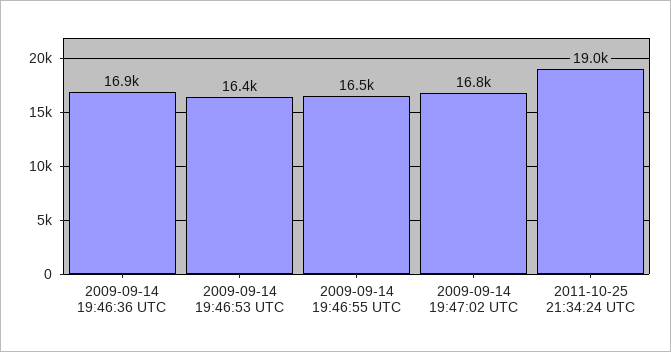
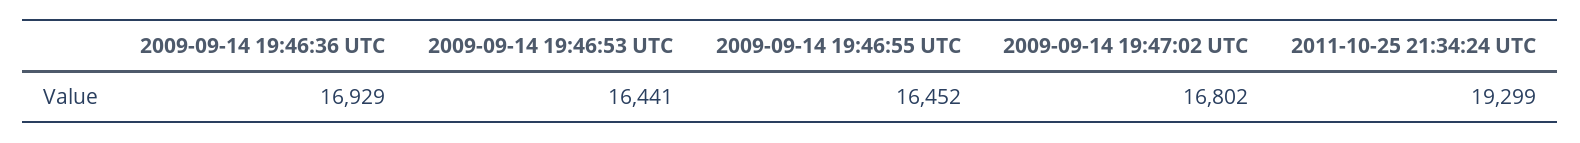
2011-10-25 21:34:24 UTC: 19000 -> 19299

